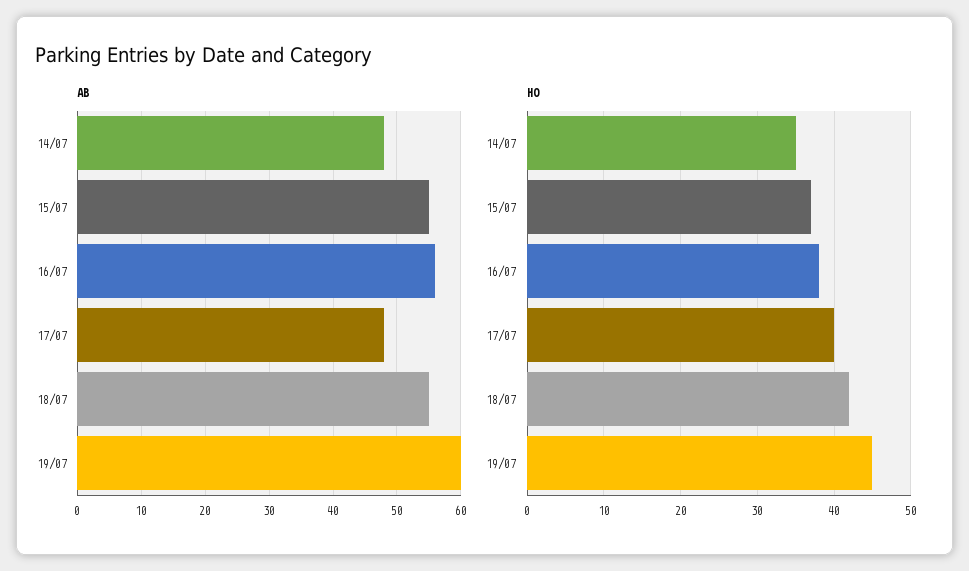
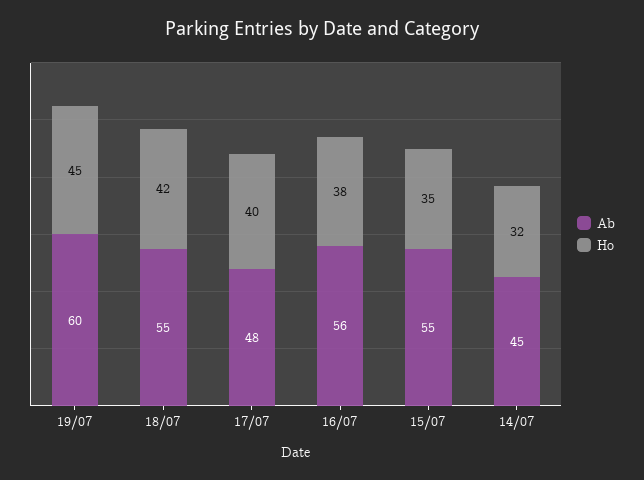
AB, 14/07: 48 -> 45
HO, 14/07: 35 -> 32
HO, 15/07: 37 -> 35

